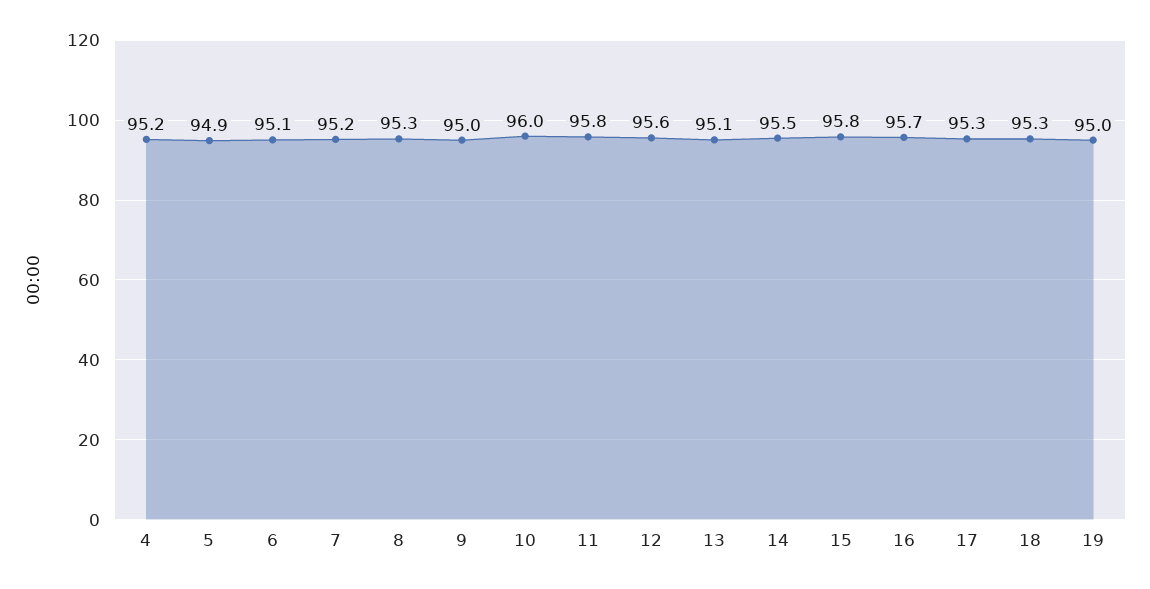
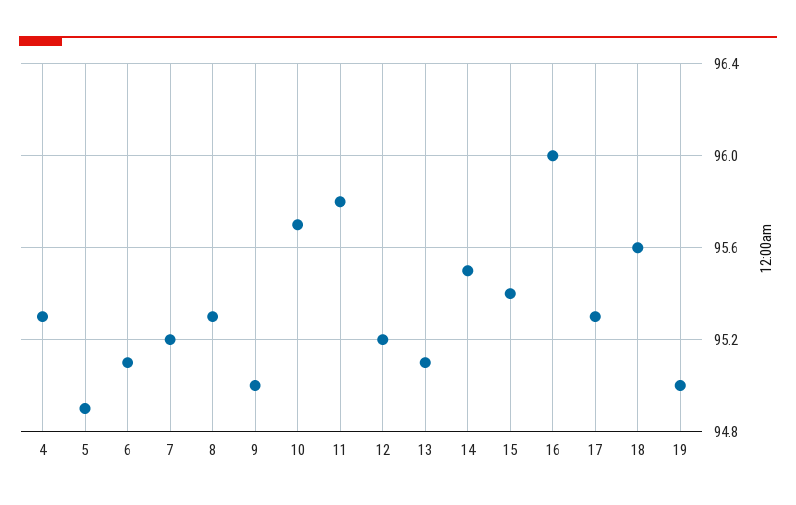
4: 95.2 -> 95.3
10: 96 -> 95.7
12: 95.6 -> 95.2
15: 95.8 -> 95.4
16: 95.7 -> 96
18: 95.3 -> 95.6

